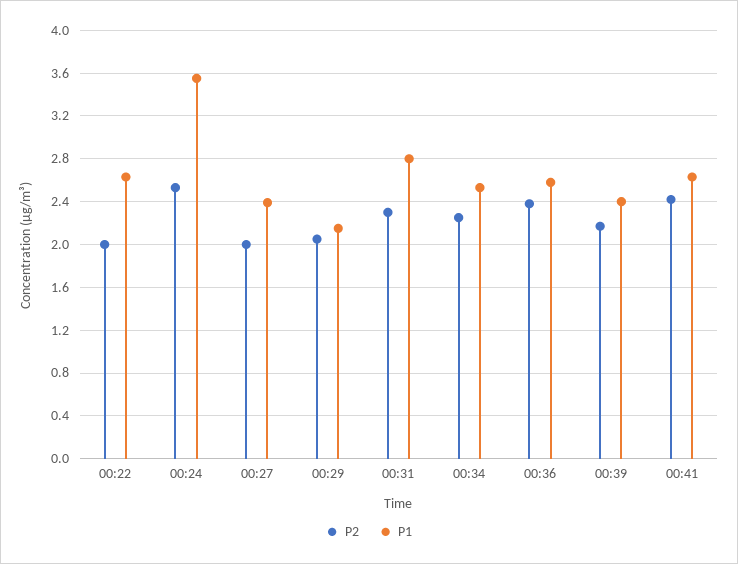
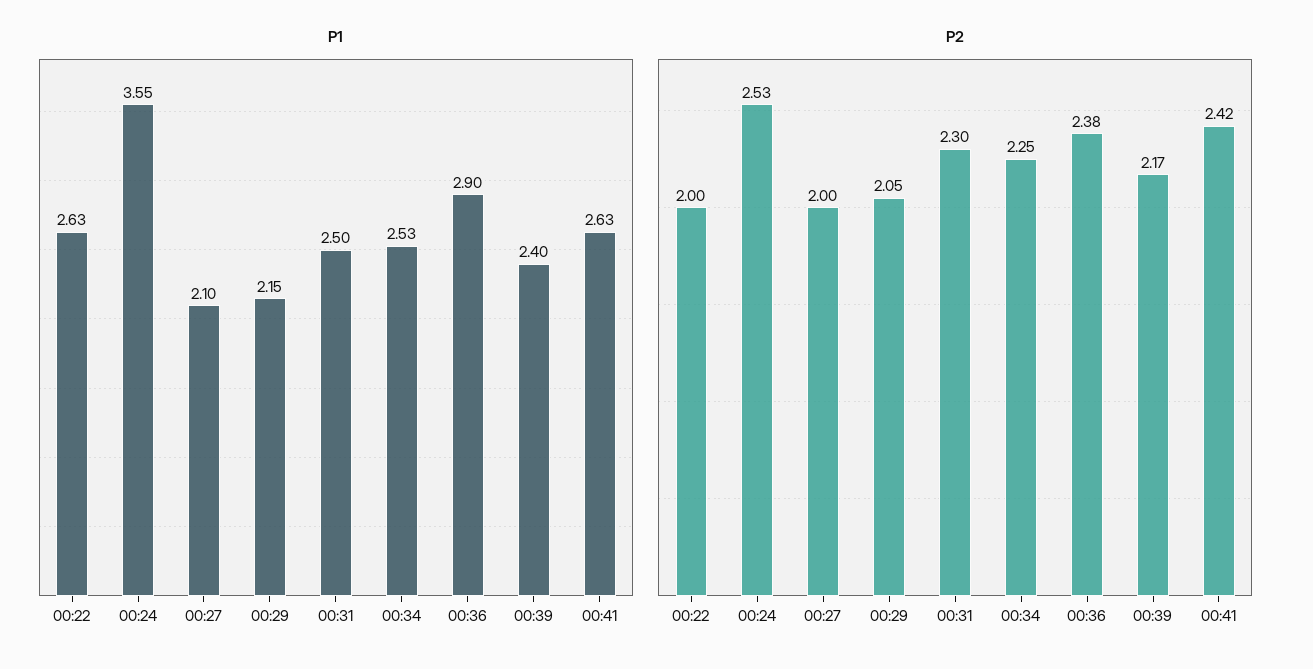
P1, 00:27: 2.4 -> 2.1
P1, 00:31: 2.8 -> 2.5
P1, 00:36: 2.6 -> 2.9

